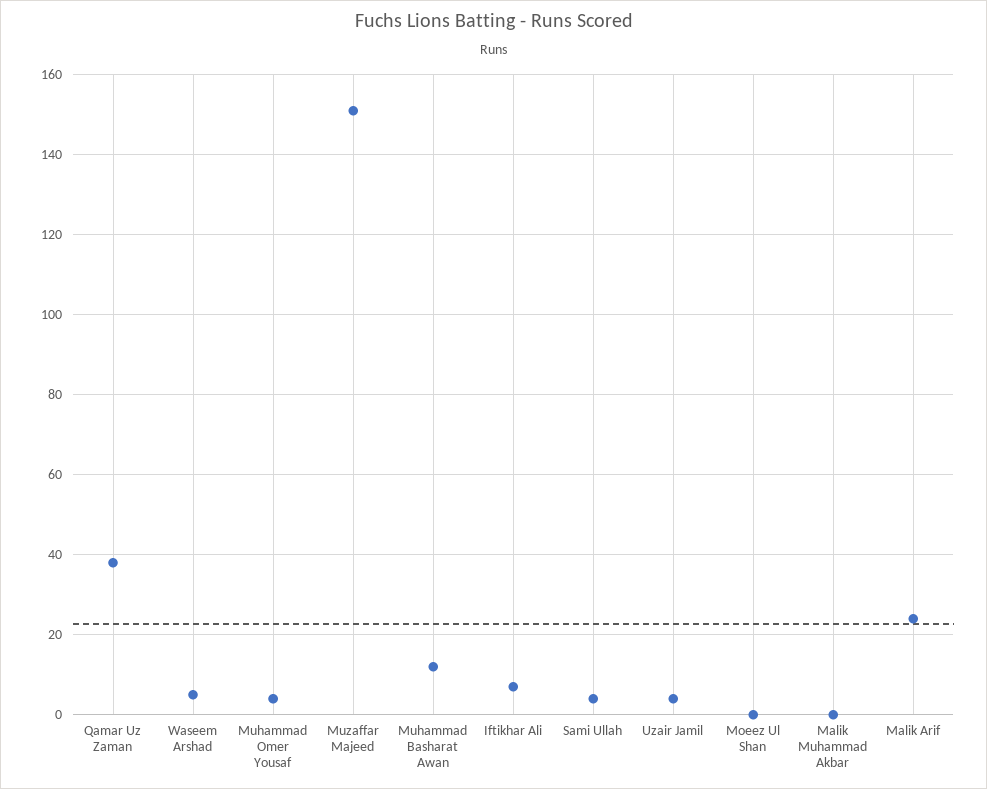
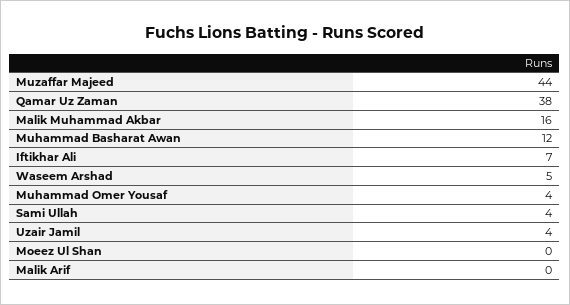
Muzaffar Majeed: 150 -> 44
Malik Muhammad Akbar: 0 -> 16
Malik Arif: 25 -> 0

